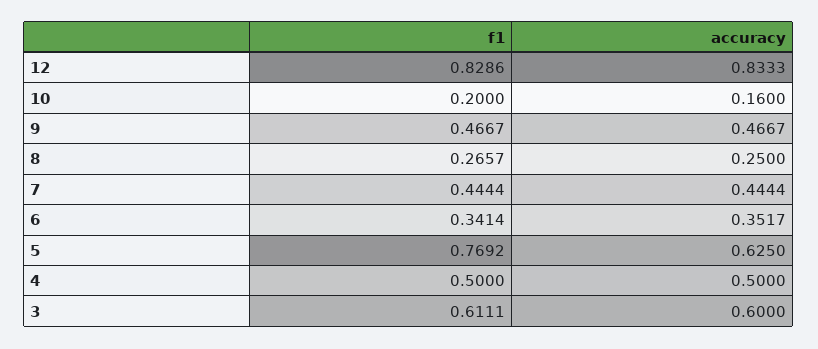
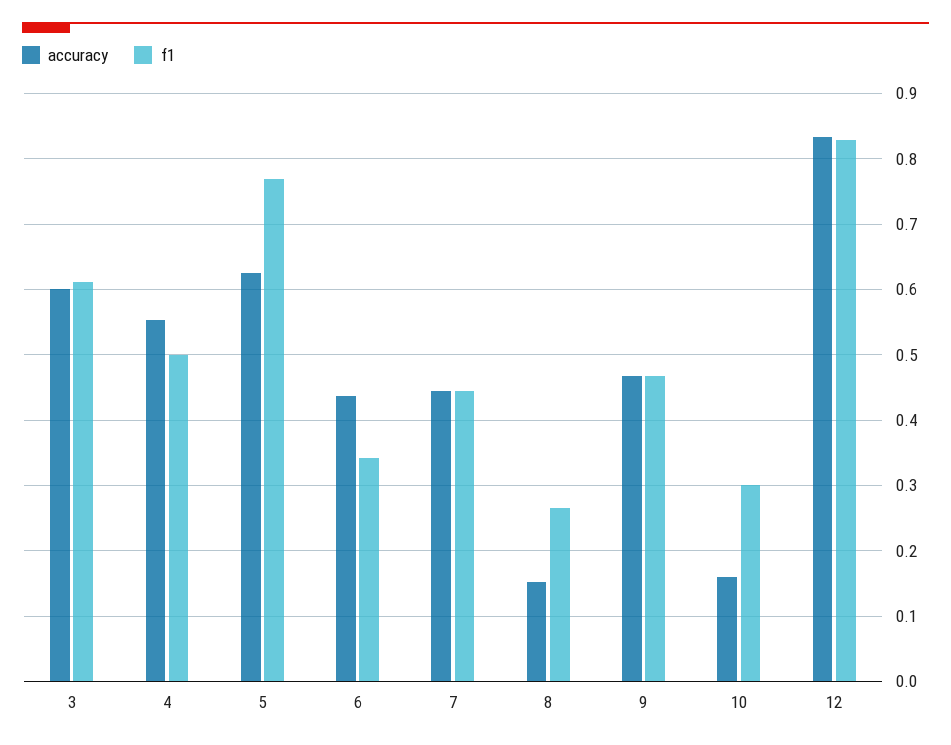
f1, 10: 0.2 -> 0.3
accuracy, 8: 0.25 -> 0.15
accuracy, 6: 0.3517 -> 0.44
accuracy, 4: 0.5 -> 0.55

